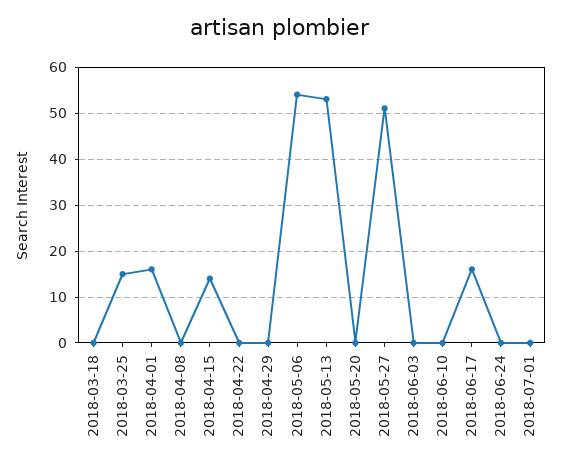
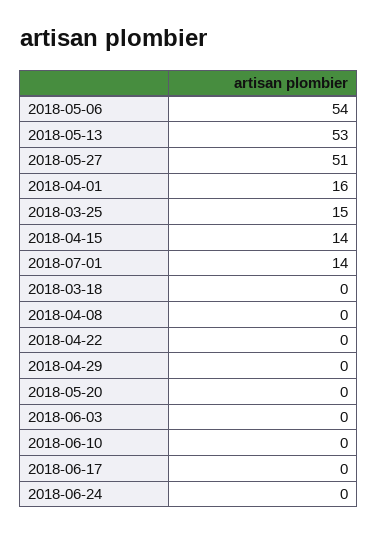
2018-06-17: 15 -> 0
2018-07-01: 0 -> 14

